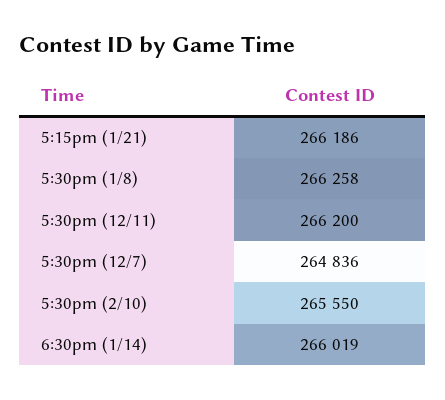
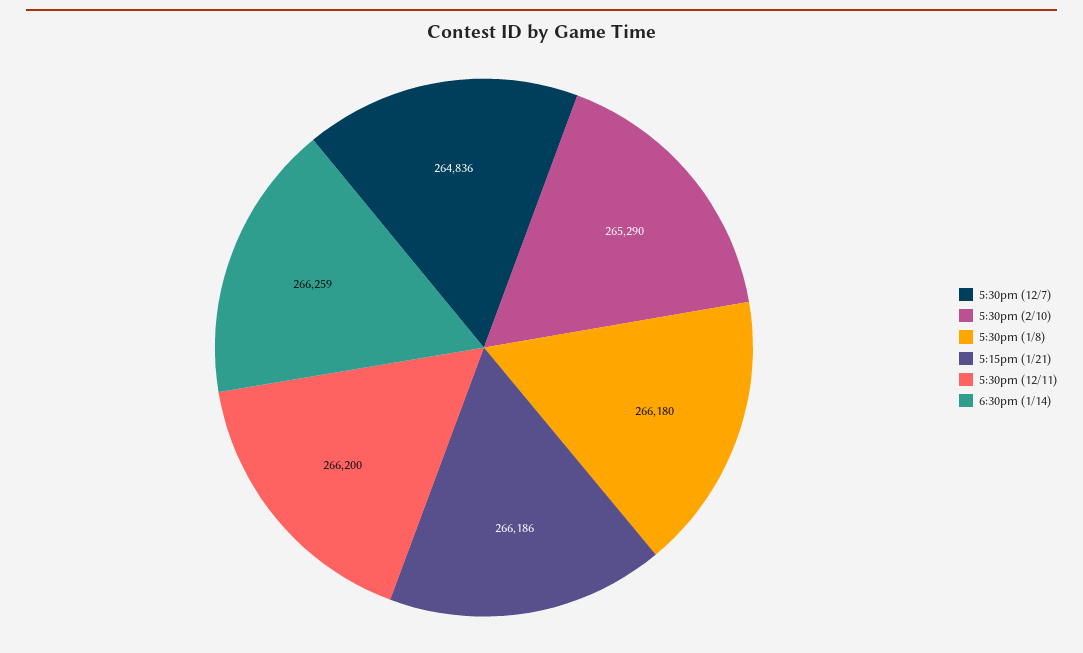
5:30pm (1/8): 266258 -> 266180
5:30pm (2/10): 265550 -> 265290
6:30pm (1/14): 266019 -> 266259

